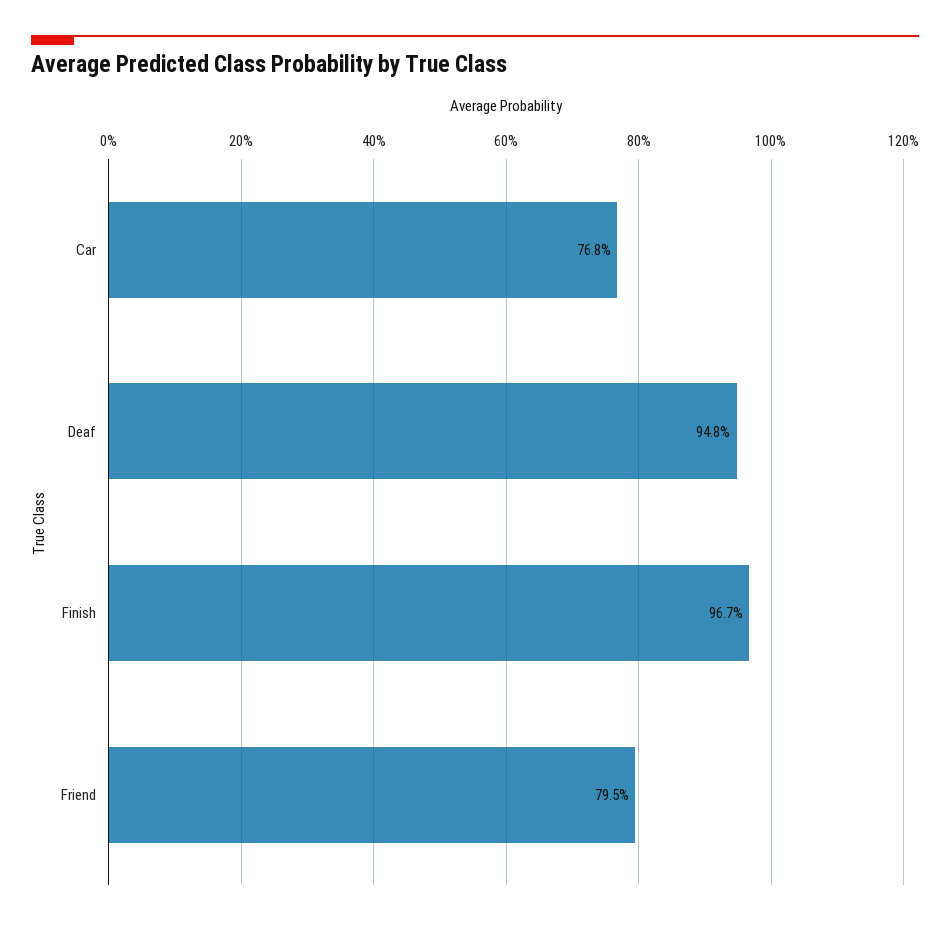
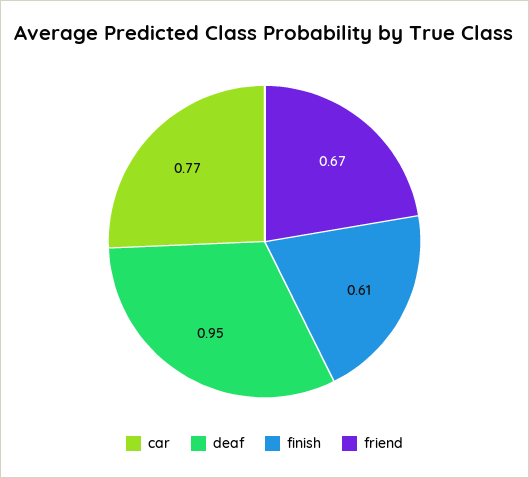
Finish: 0.967 -> 0.61
Friend: 0.795 -> 0.67

